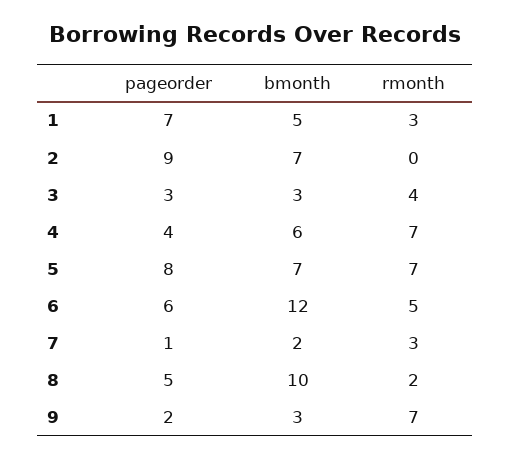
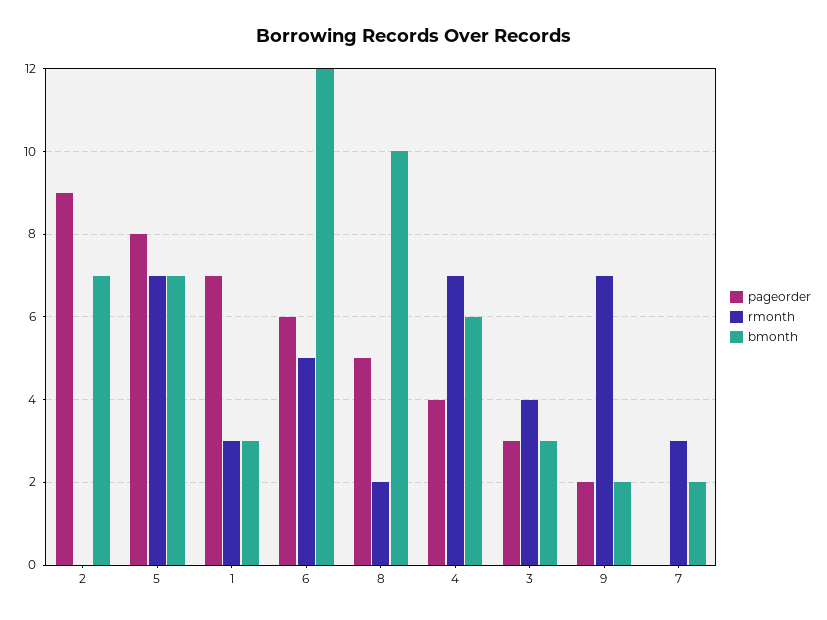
bmonth, 1: 5 -> 3
pageorder, 7: 1 -> 0
bmonth, 9: 3 -> 2

